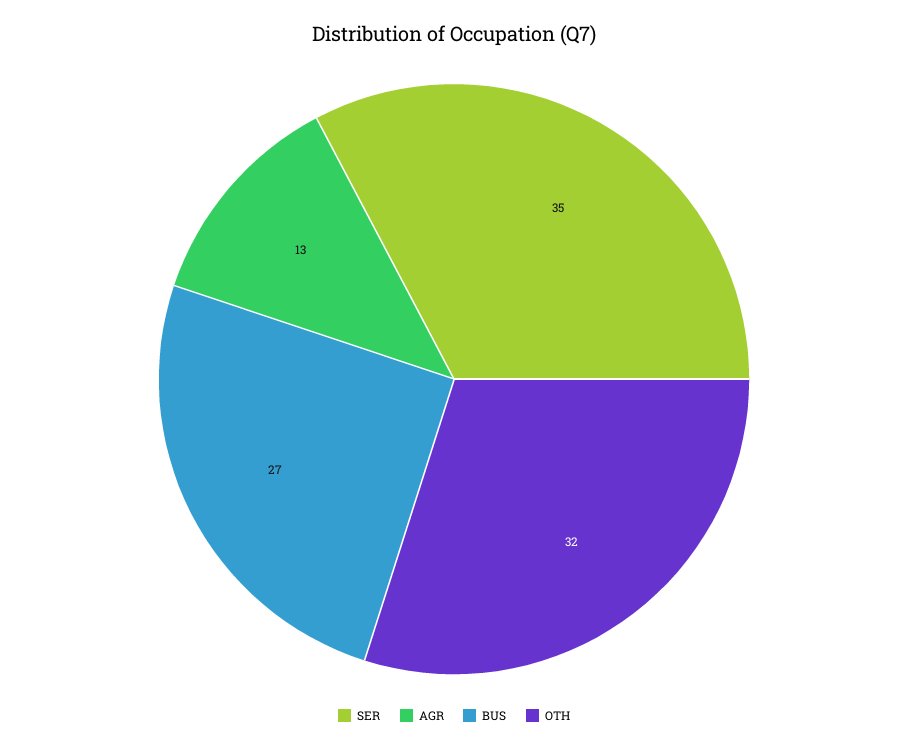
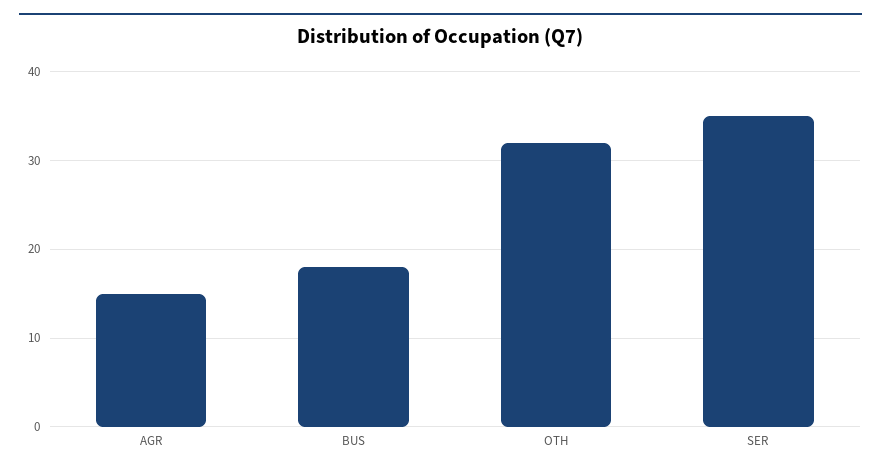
AGR: 13 -> 15
BUS: 27 -> 18

